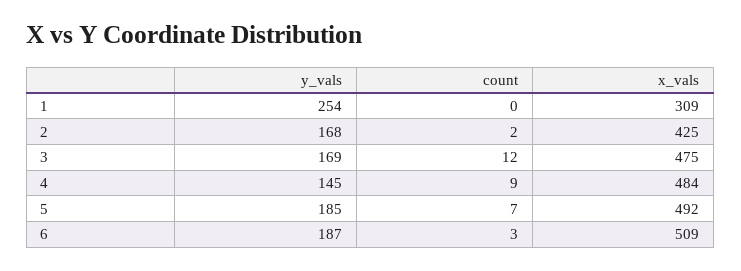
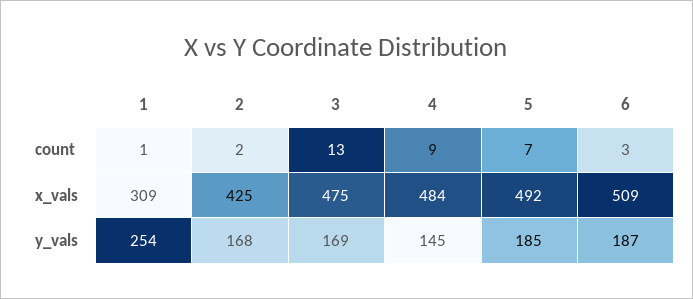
count, 1: 0 -> 1
count, 3: 12 -> 13

